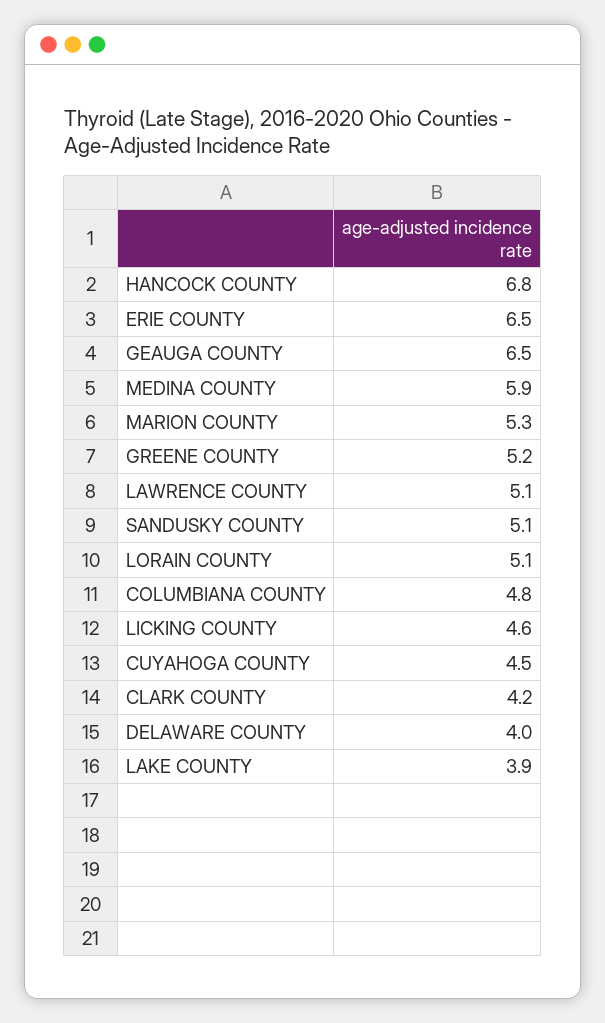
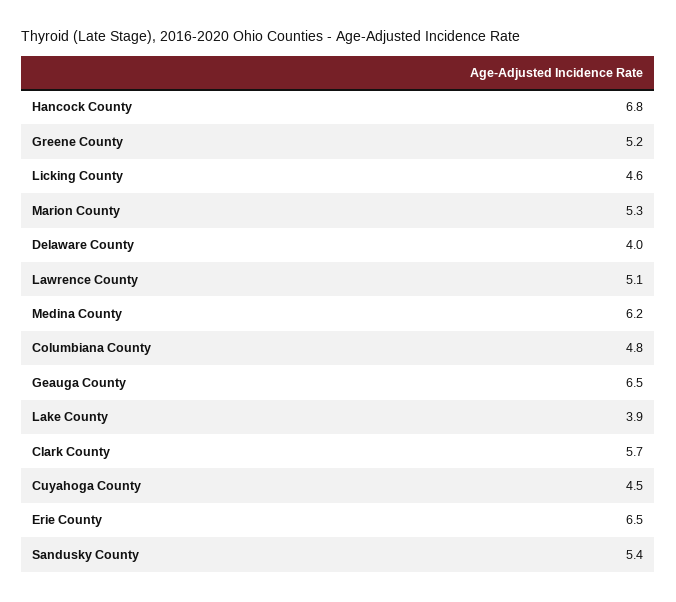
MEDINA COUNTY: 5.9 -> 6.2
SANDUSKY COUNTY: 5.1 -> 5.4
LORAIN COUNTY: 5.1 -> none
CLARK COUNTY: 4.2 -> 5.7

